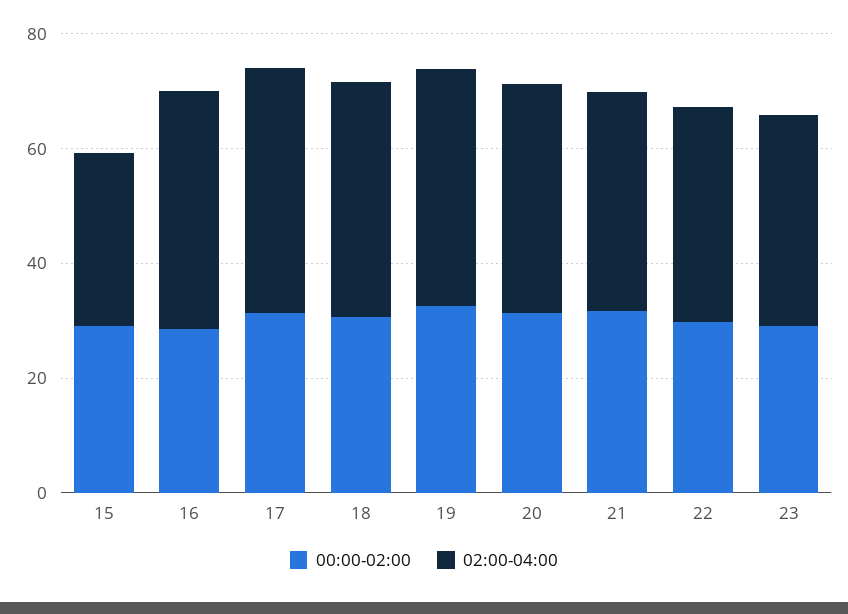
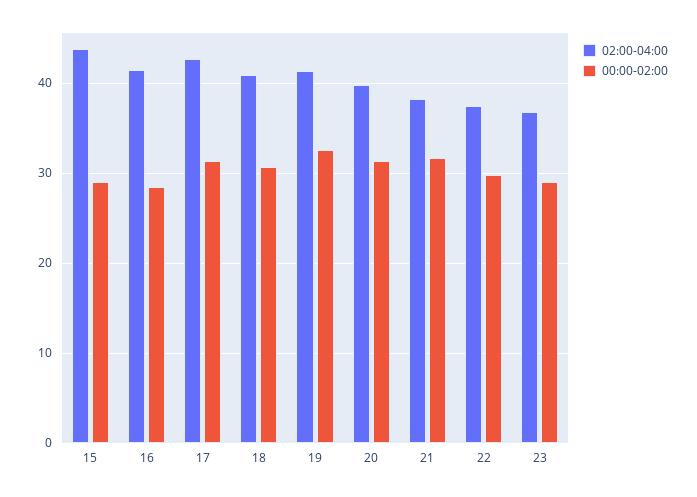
02:00-04:00, 15: 30 -> 44

